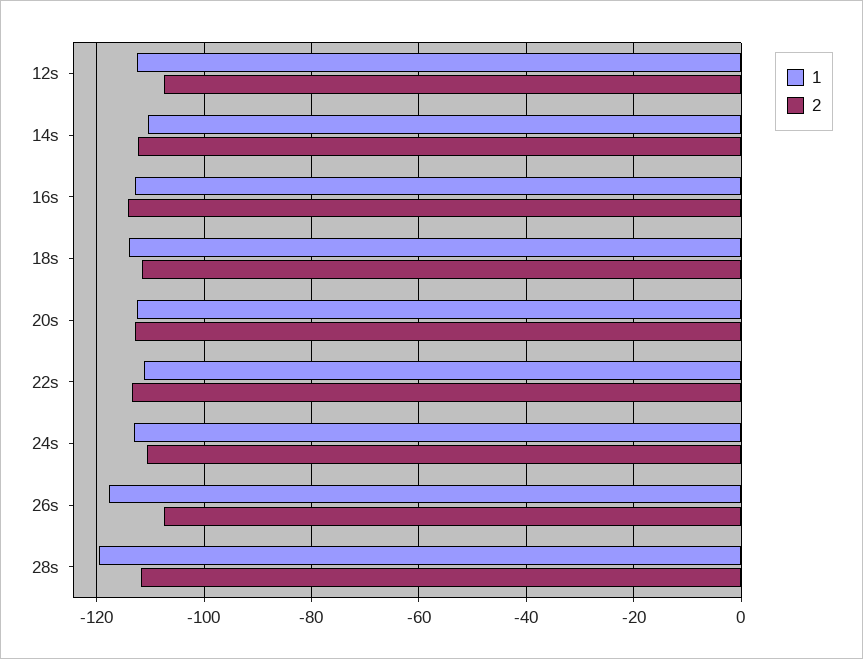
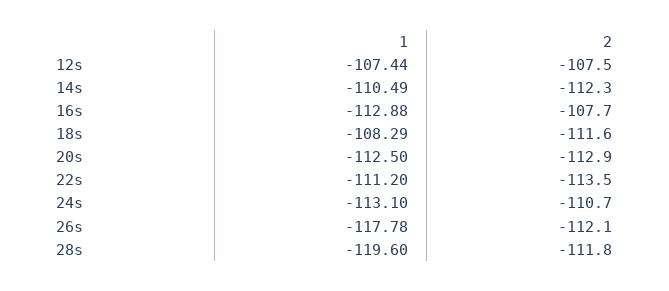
1, 12s: -112 -> -107.44
2, 16s: -114 -> -107.7
1, 18s: -114 -> -108.29
2, 26s: -108 -> -112.1

